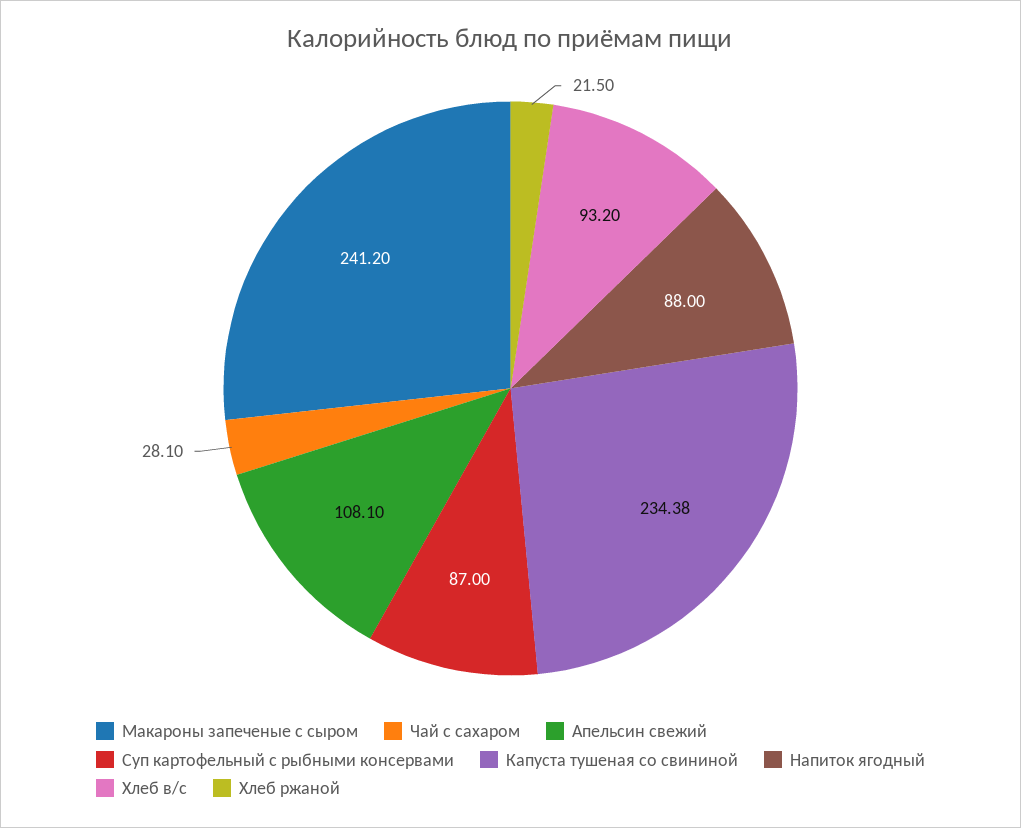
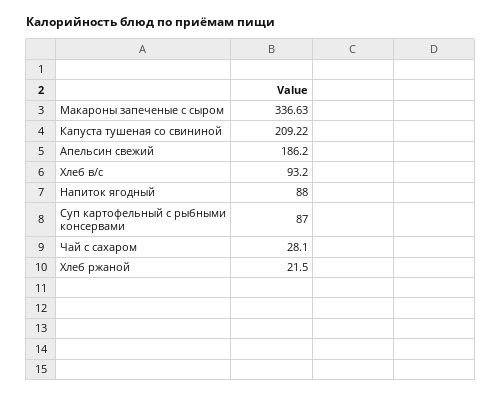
Макароны запеченые с сыром: 241.2 -> 336.63
Апельсин свежий: 108.1 -> 186.2
Капуста тушеная со свининой: 234.38 -> 209.22

